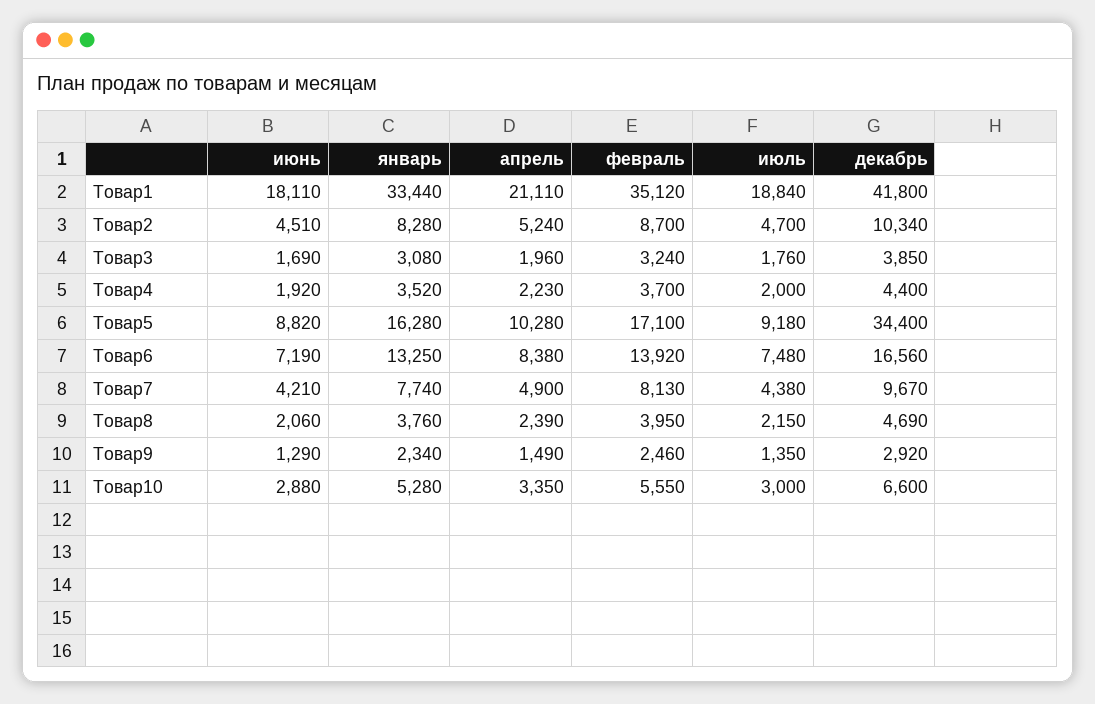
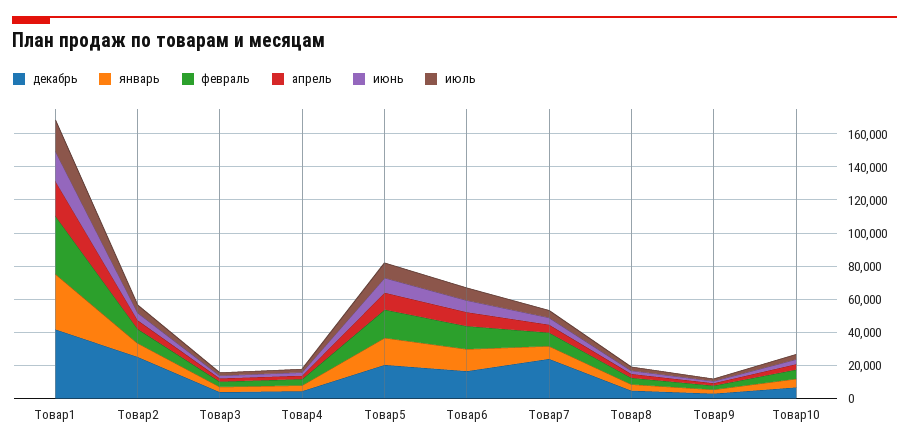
декабрь, Товар2: 10340 -> 25000
декабрь, Товар5: 34400 -> 20000
декабрь, Товар7: 9670 -> 25000

